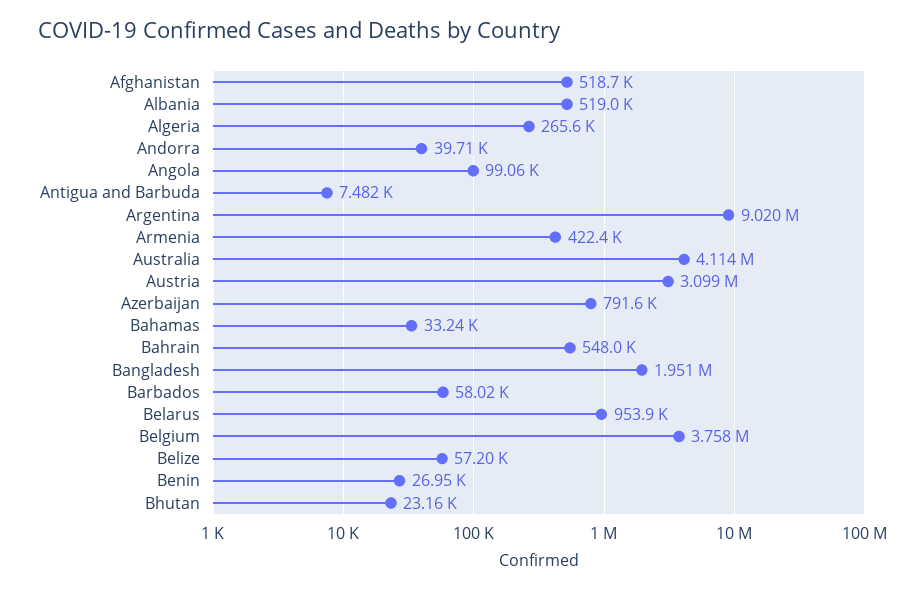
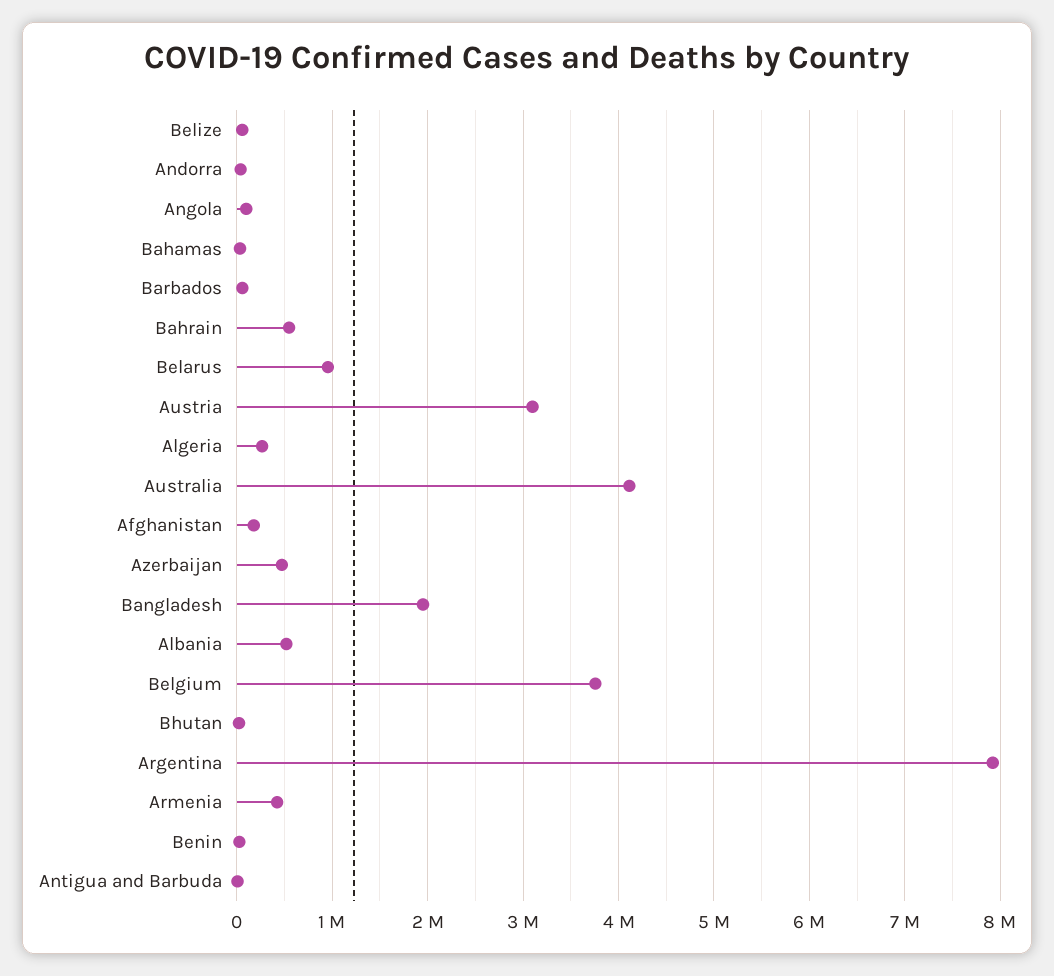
Afghanistan: 518700 -> 200000
Argentina: 9020000 -> 7900000
Azerbaijan: 791600 -> 500000

